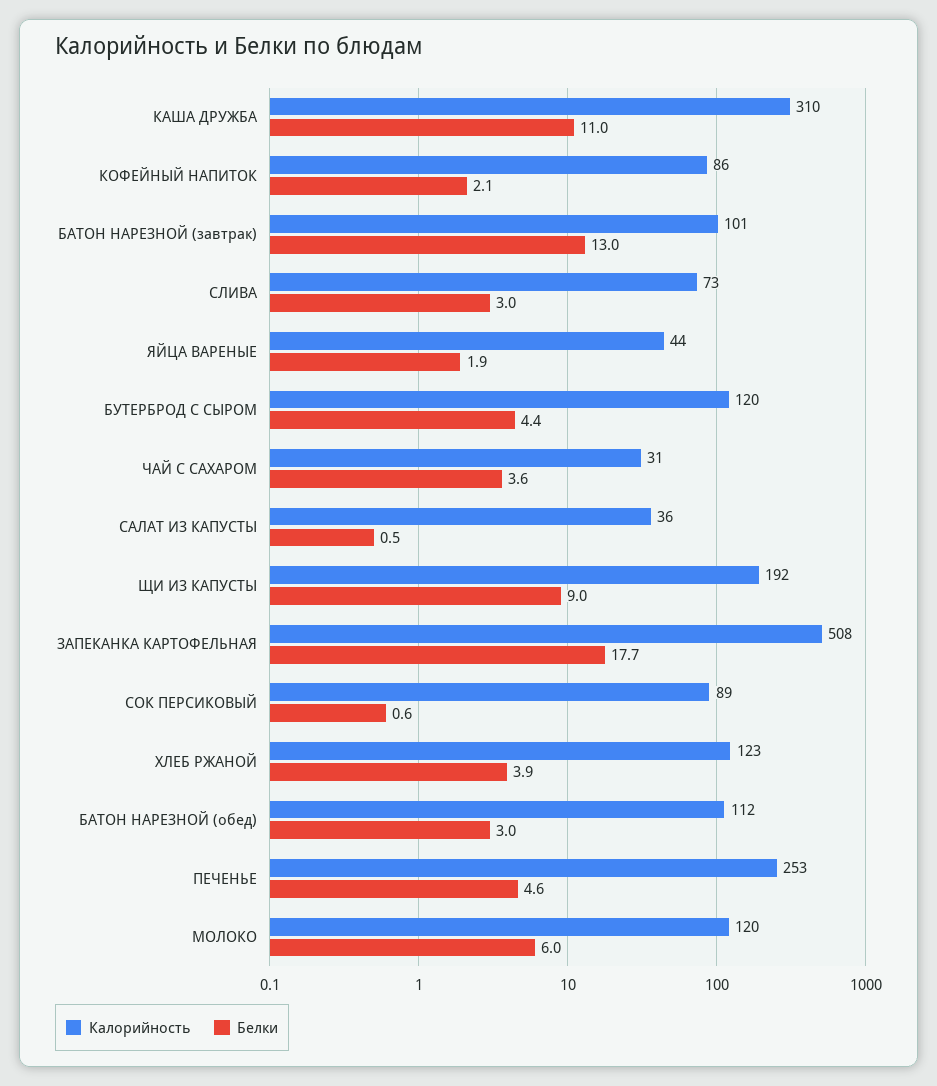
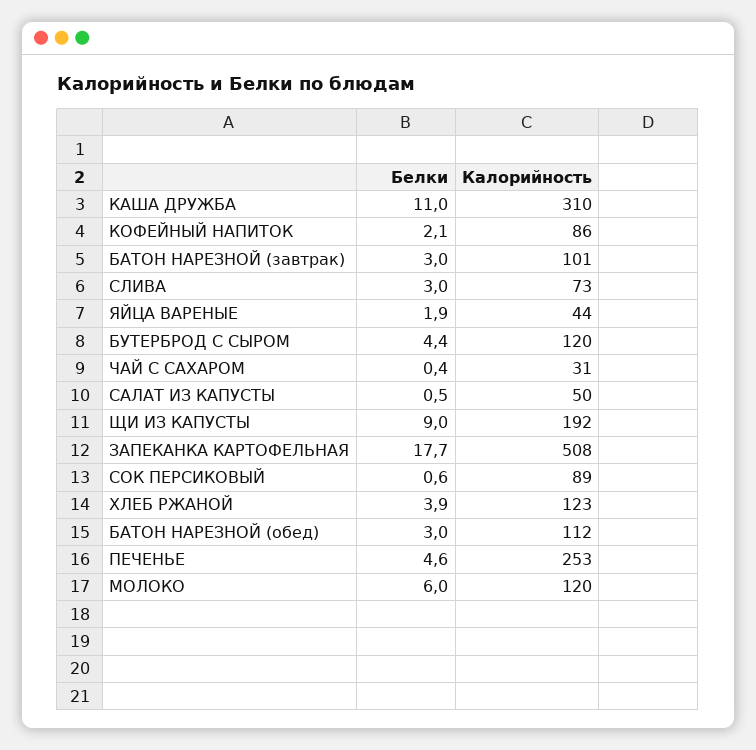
Белки, БАТОН НАРЕЗНОЙ (завтрак): 13 -> 3
Белки, ЧАЙ С САХАРОМ: 3.6 -> 0.4
Калорийность, САЛАТ ИЗ КАПУСТЫ: 36 -> 50

